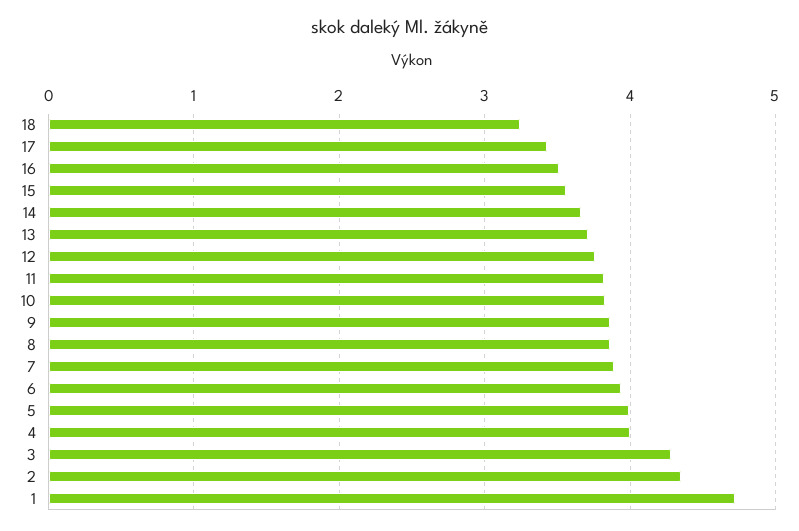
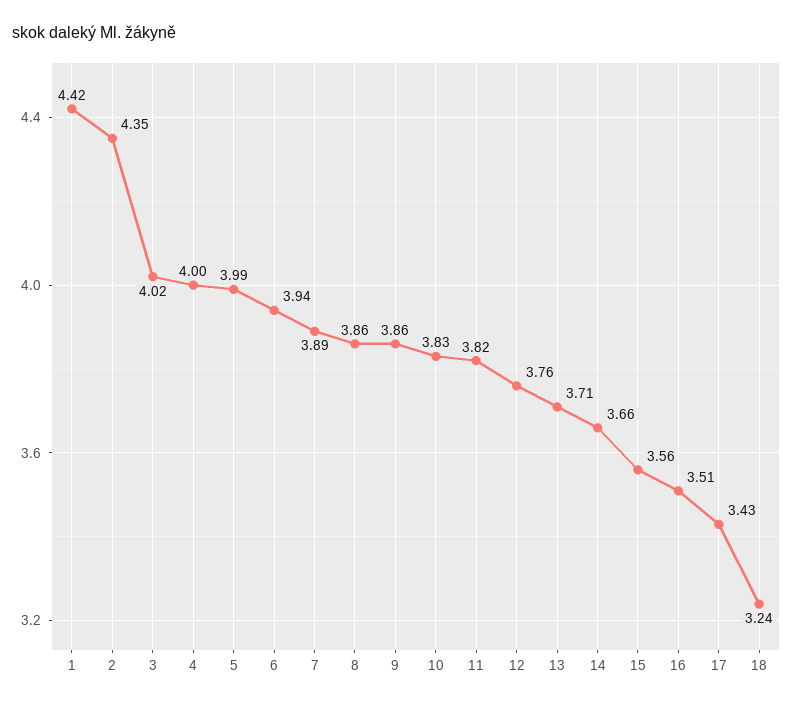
3: 4.3 -> 4.02
1: 4.7 -> 4.42

